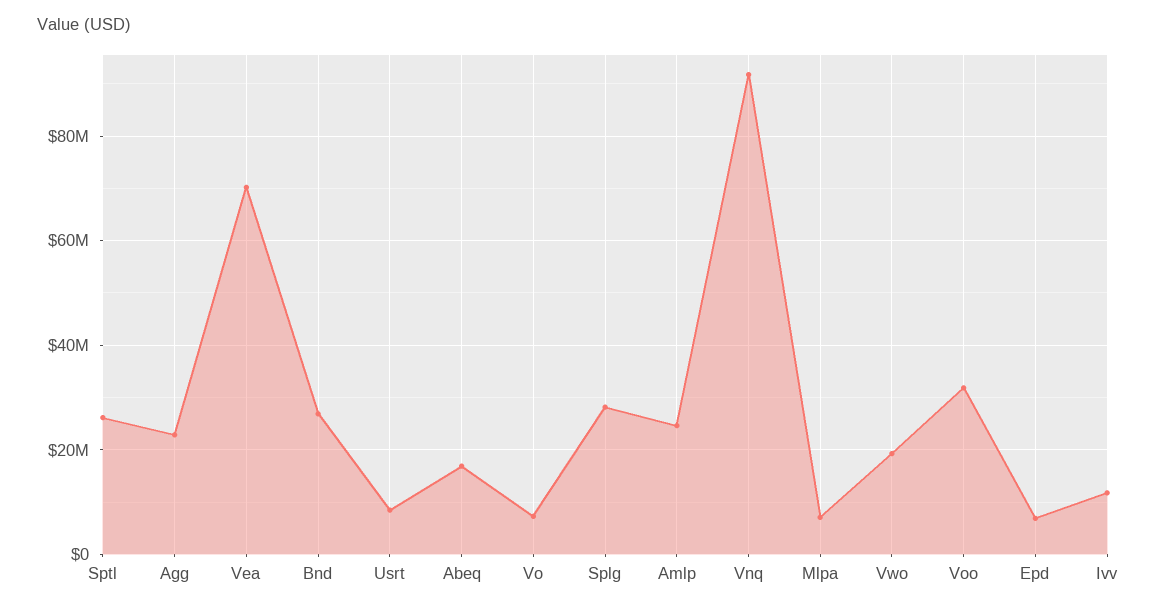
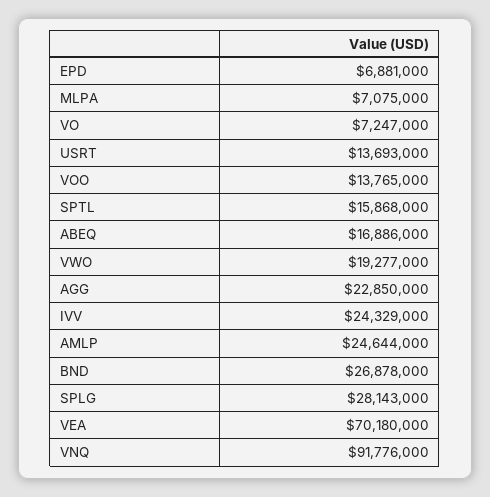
Sptl: 26000000 -> 15868000
Usrt: 8000000 -> 13693000
Voo: 32000000 -> 13765000
Ivv: 12000000 -> 24329000

